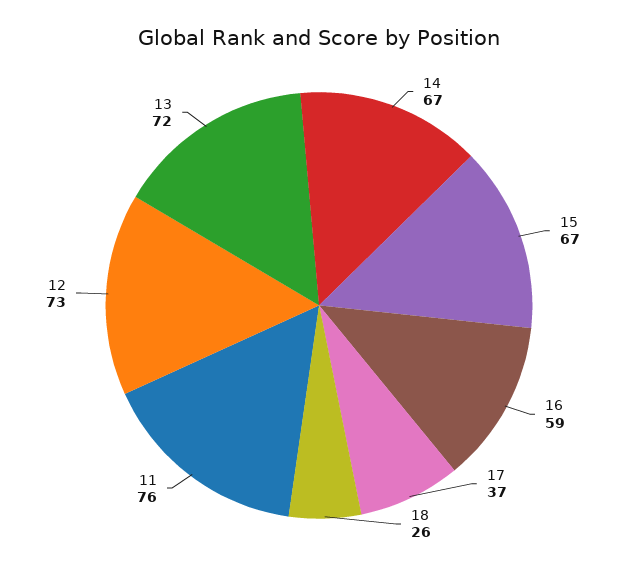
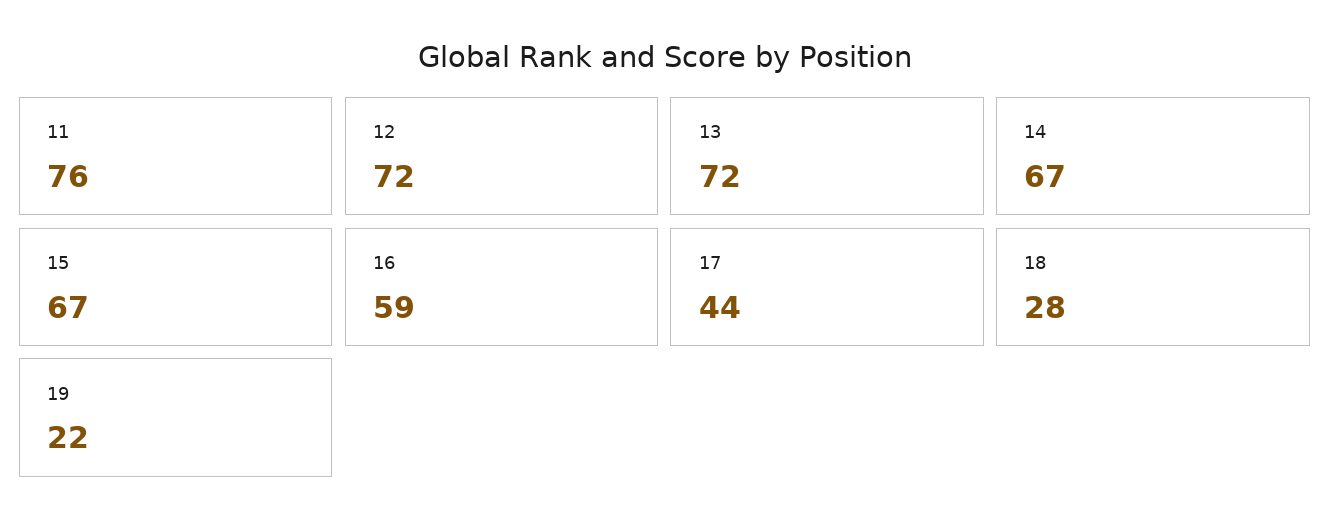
17: 37 -> 44
18: 26 -> 28
12: 73 -> 72
19: none -> 22

